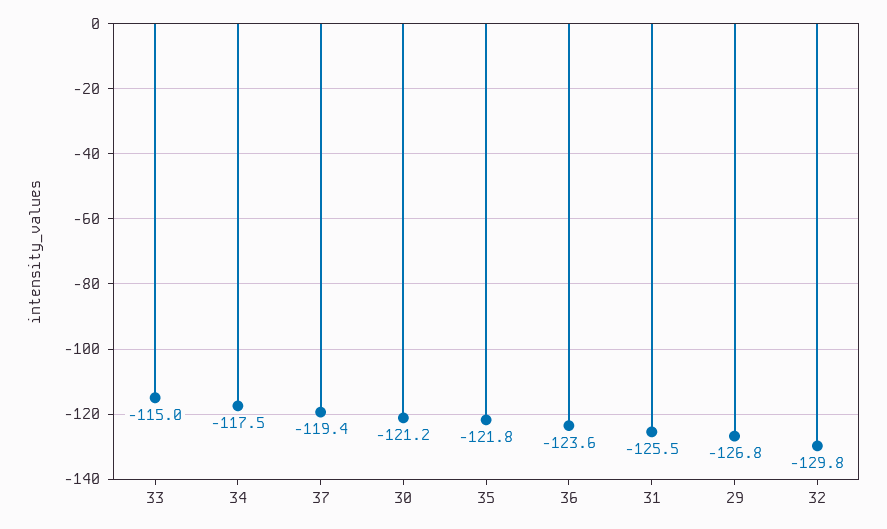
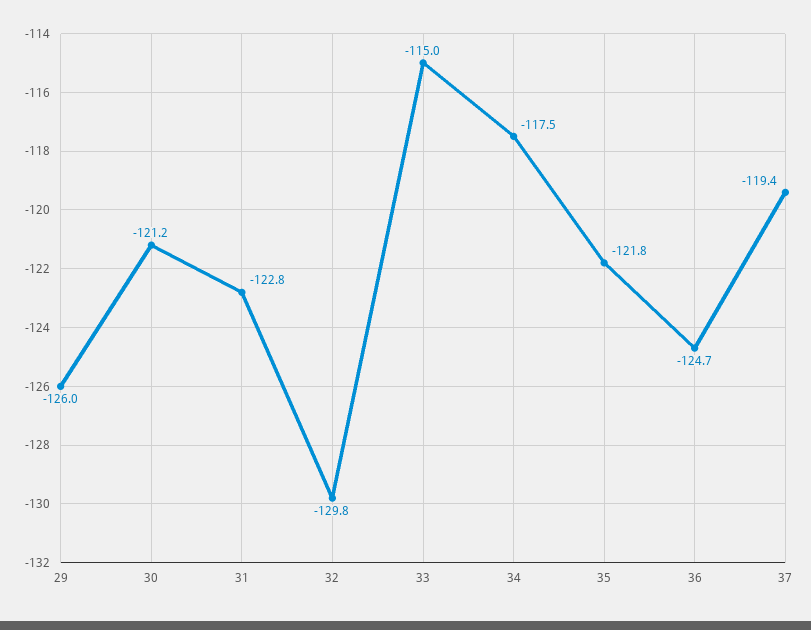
36: -123.6 -> -124.7
31: -125.5 -> -122.8
29: -126.8 -> -126

